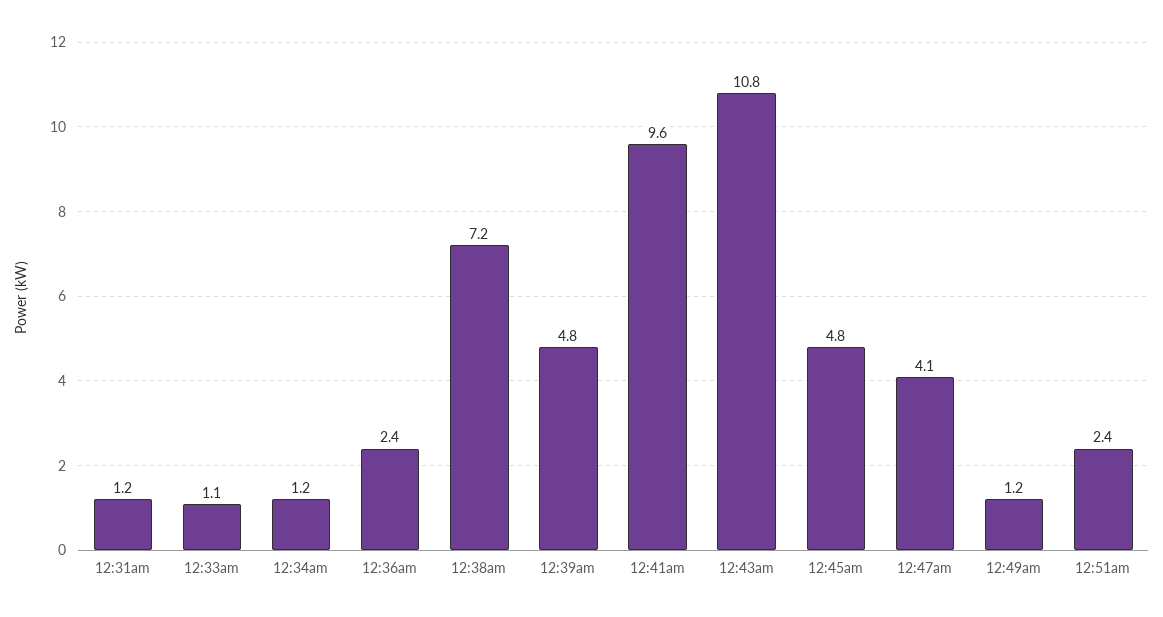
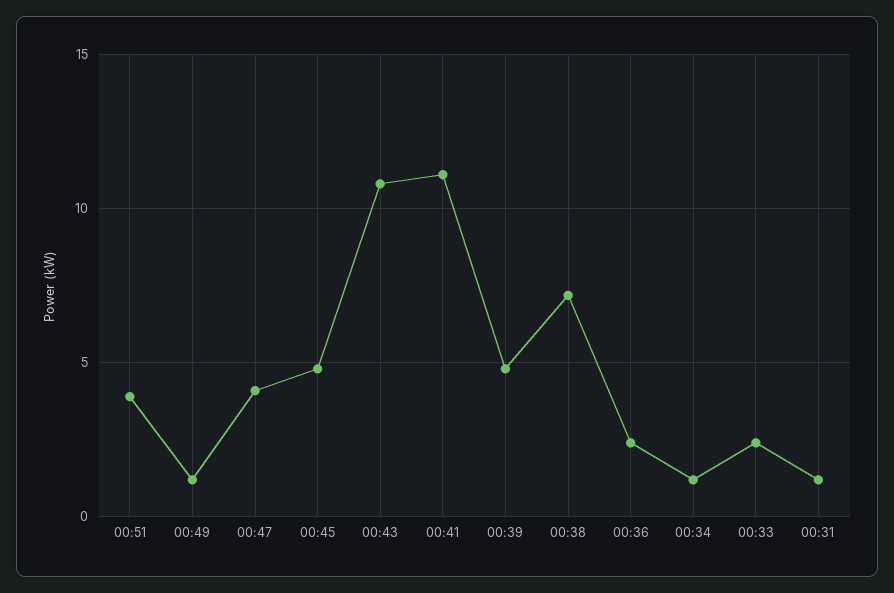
12:33am: 1.1 -> 2.5
12:41am: 9.6 -> 11
12:51am: 2.4 -> 4

